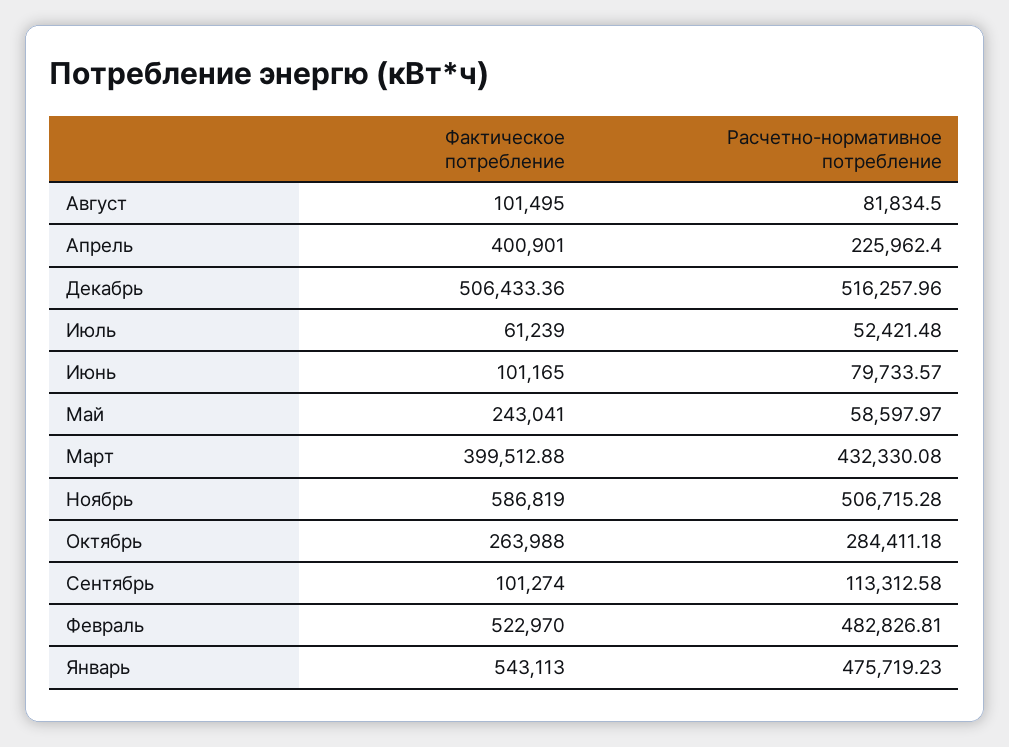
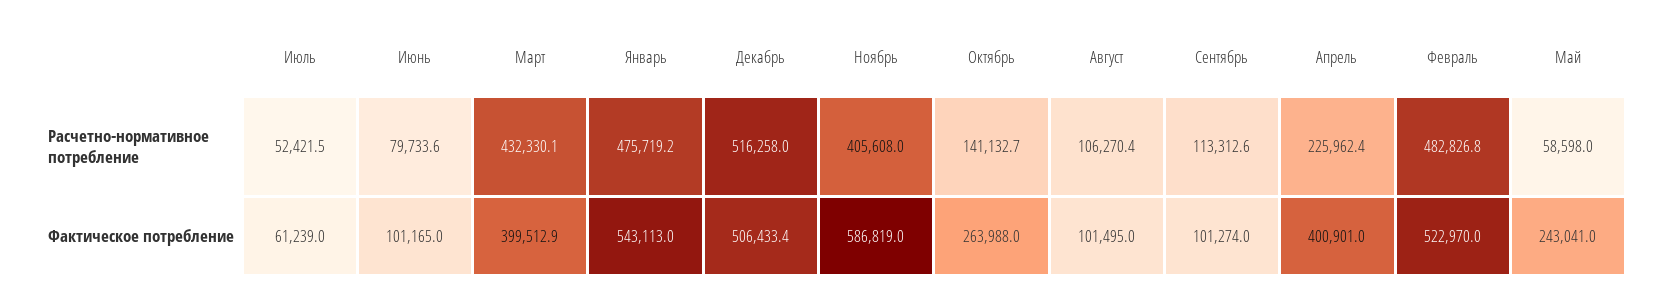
Расчетно-нормативное потребление, Август: 81834.5 -> 106270.4
Расчетно-нормативное потребление, Ноябрь: 506715.28 -> 405608
Расчетно-нормативное потребление, Октябрь: 284411.18 -> 141132.7

